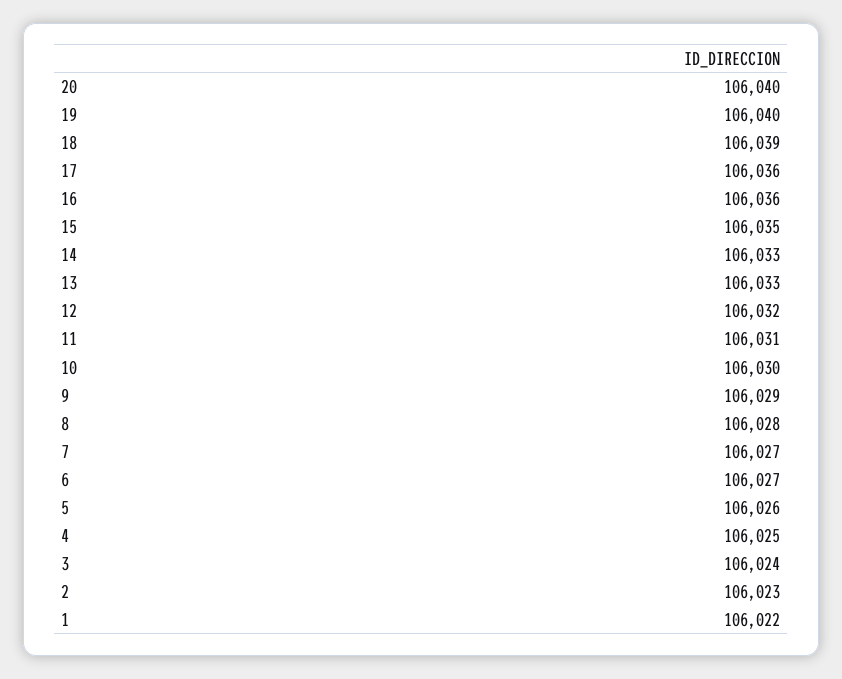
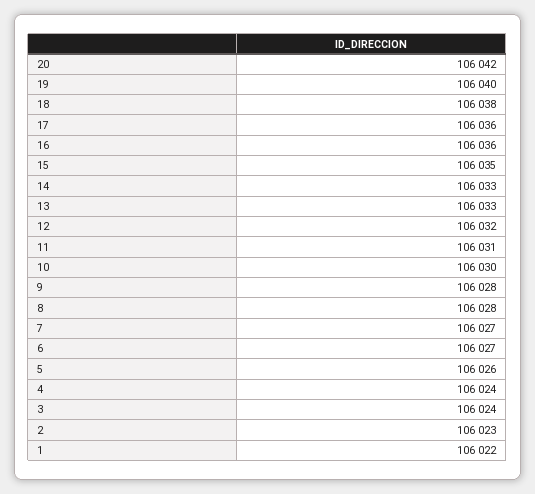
20: 106040 -> 106042
18: 106039 -> 106038
9: 106029 -> 106028
4: 106025 -> 106024

